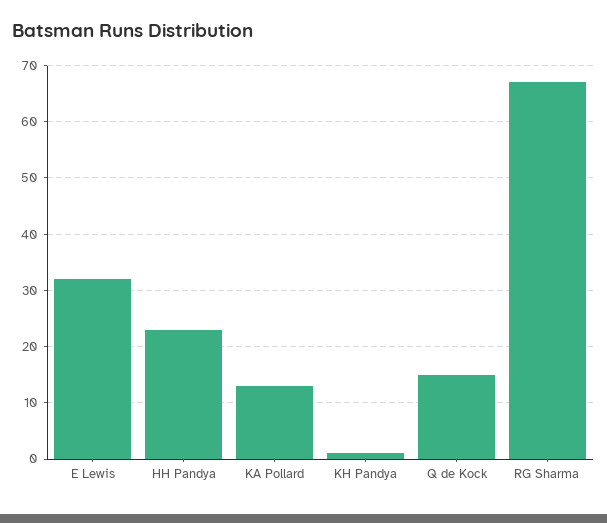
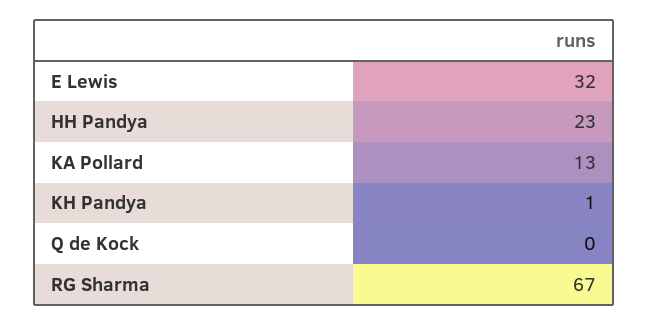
Q de Kock: 15 -> 0

